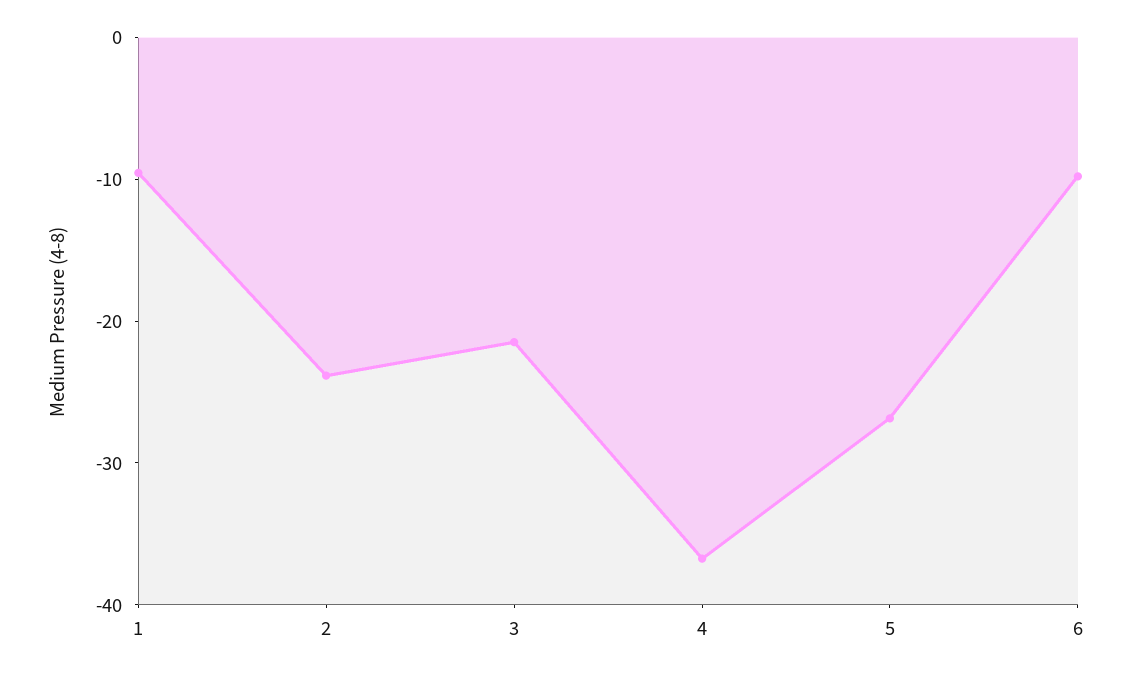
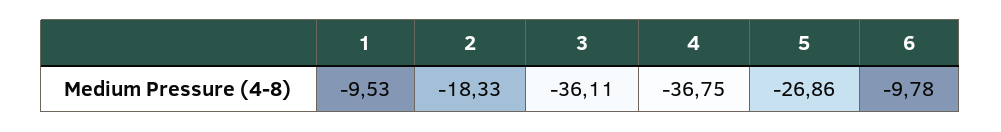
2: -24 -> -18.33
3: -22 -> -36.11

